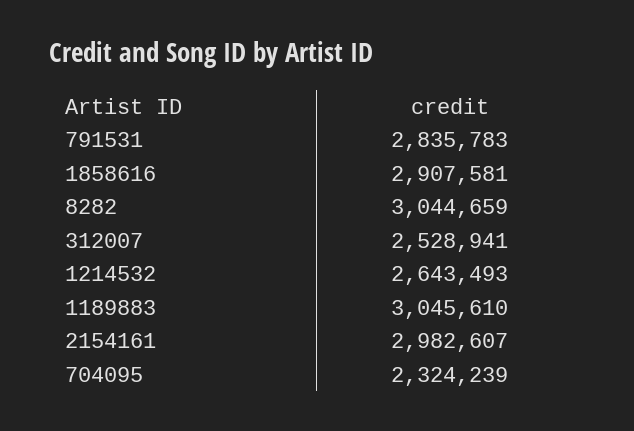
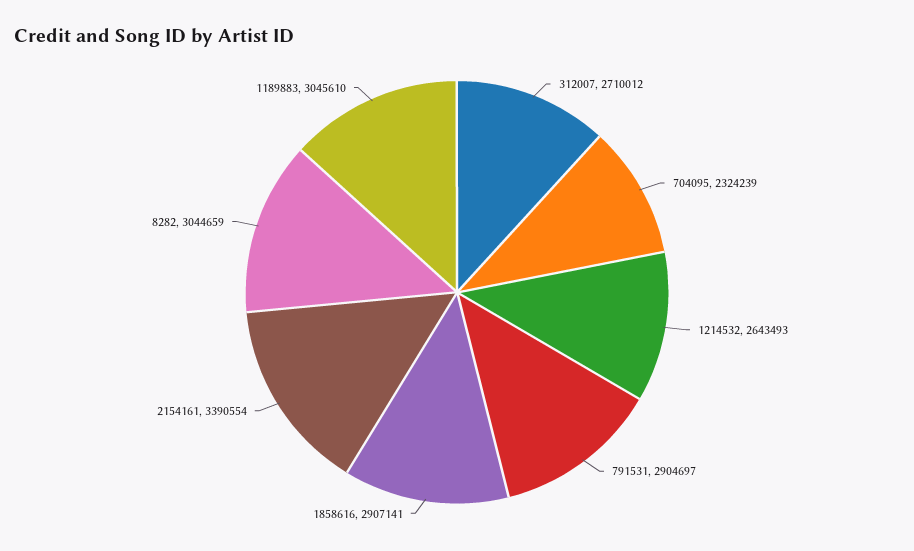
791531: 2835783 -> 2904697
1858616: 2907581 -> 2907141
312007: 2528941 -> 2710012
2154161: 2982607 -> 3390554

